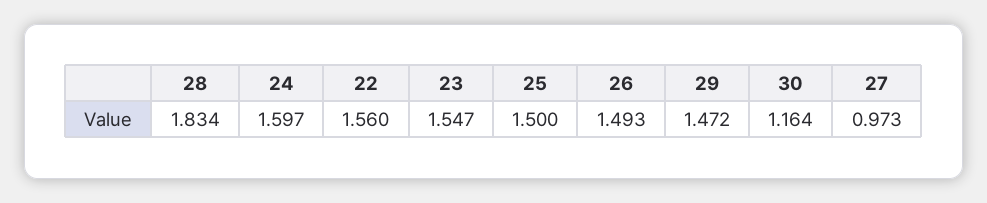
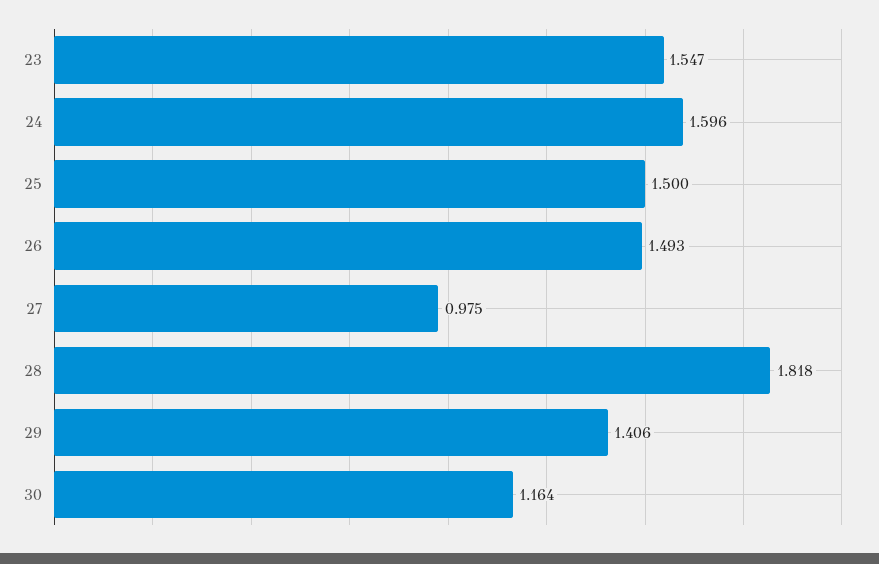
28: 1.834 -> 1.818
24: 1.597 -> 1.596
22: 1.56 -> none
29: 1.472 -> 1.406
27: 0.973 -> 0.975

